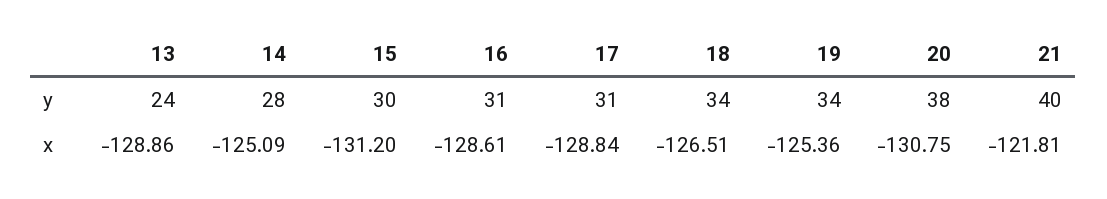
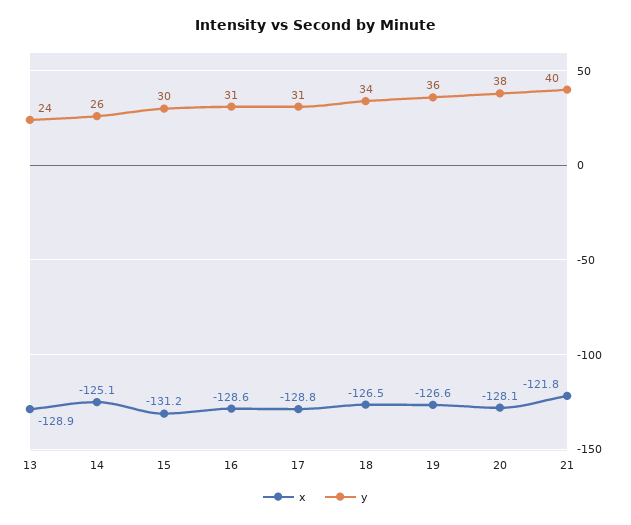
y, 14: 28 -> 26
y, 19: 34 -> 36
x, 19: -125.36 -> -126.6
x, 20: -130.75 -> -128.1

